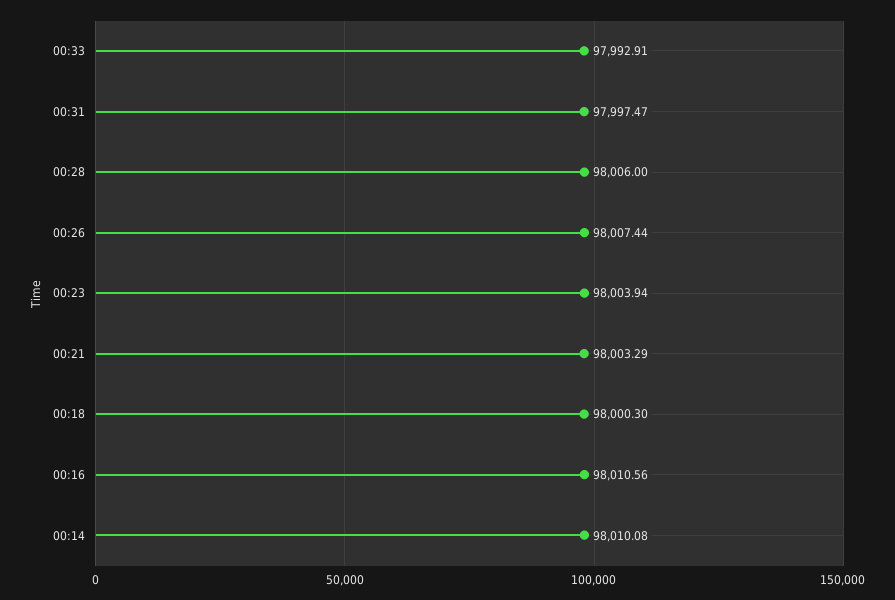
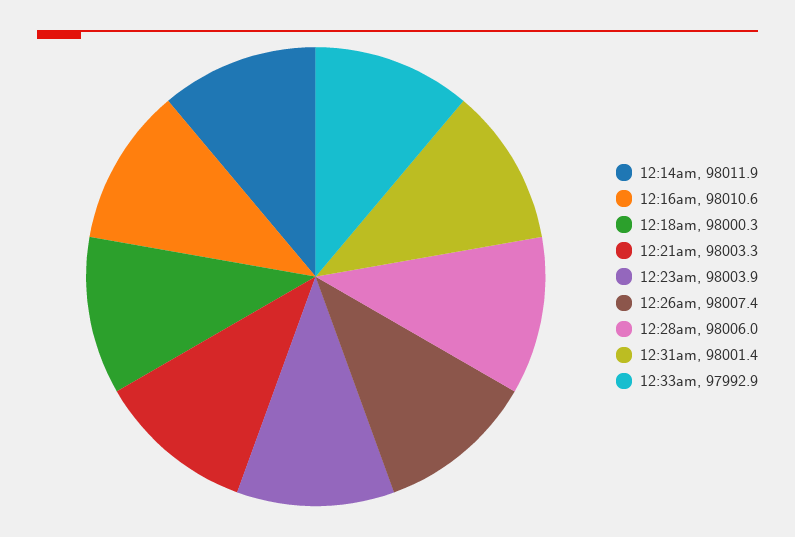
00:31: 97997.47 -> 98001.4
00:14: 98010.08 -> 98011.9

